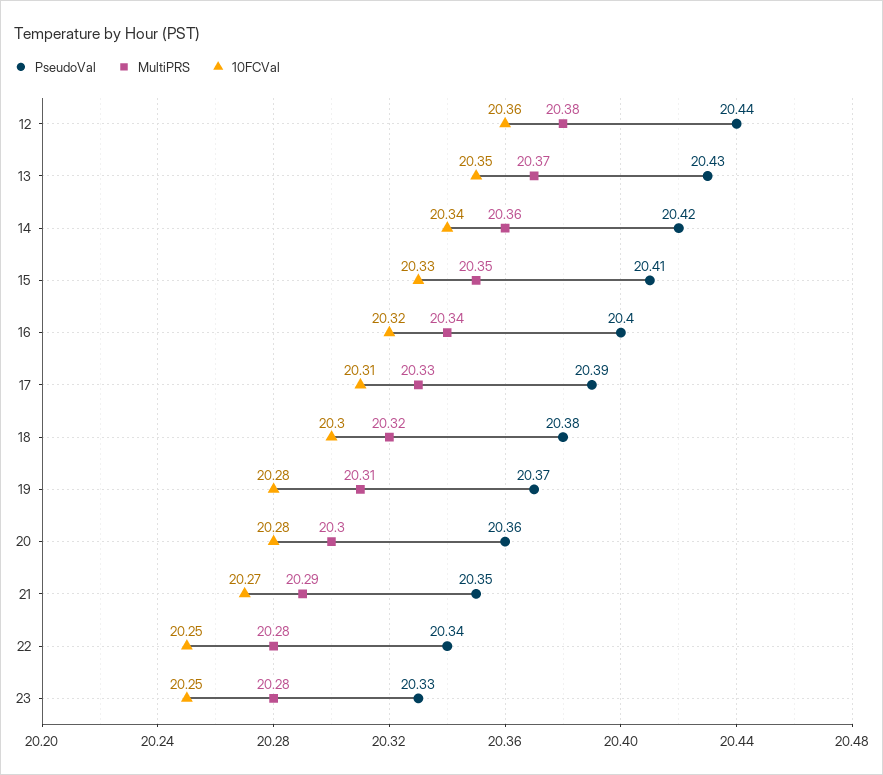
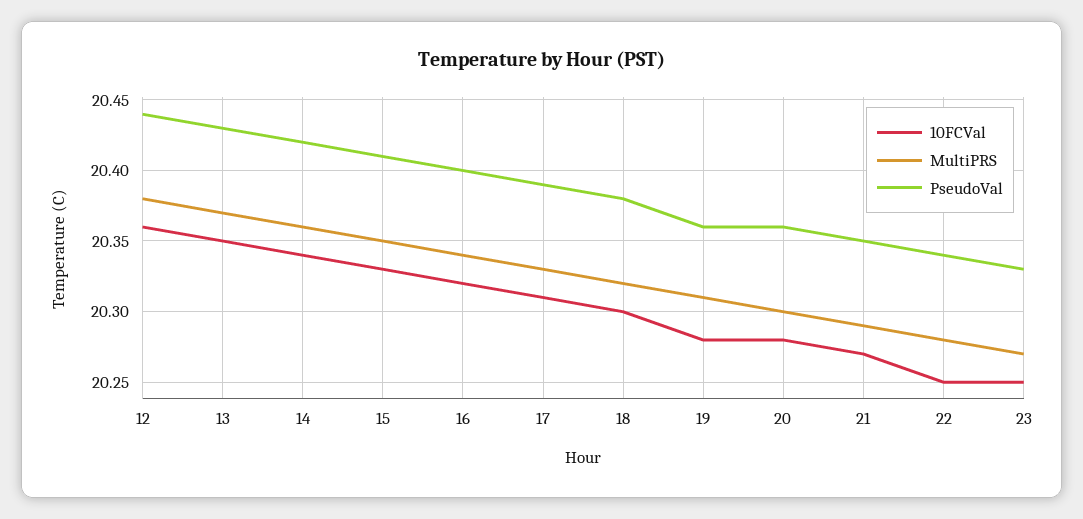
PseudoVal, 19: 20.37 -> 20.36
MultiPRS, 23: 20.28 -> 20.27

